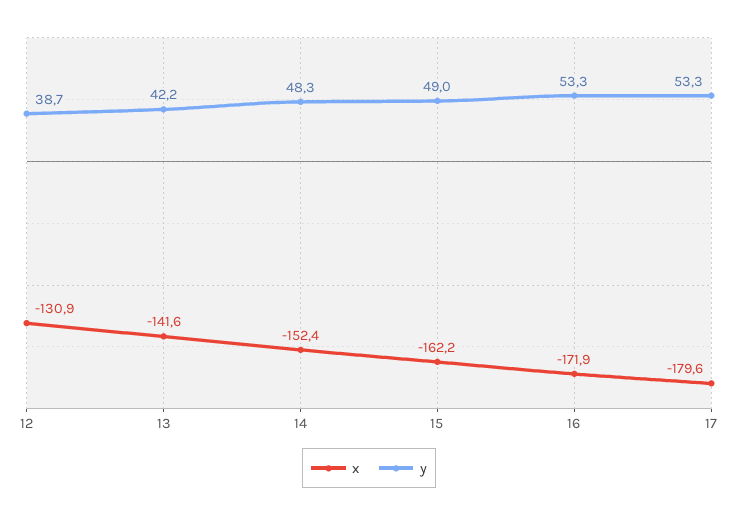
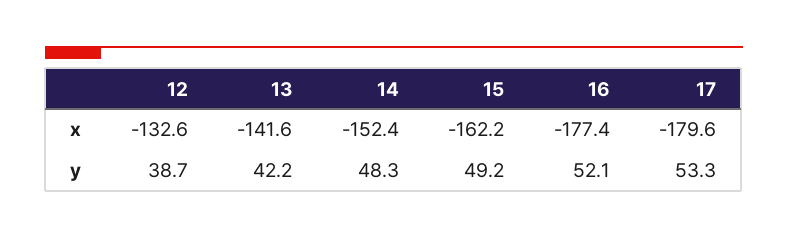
x, 12: -130.9 -> -132.6
y, 15: 49 -> 49.2
x, 16: -171.9 -> -177.4
y, 16: 53.3 -> 52.1

